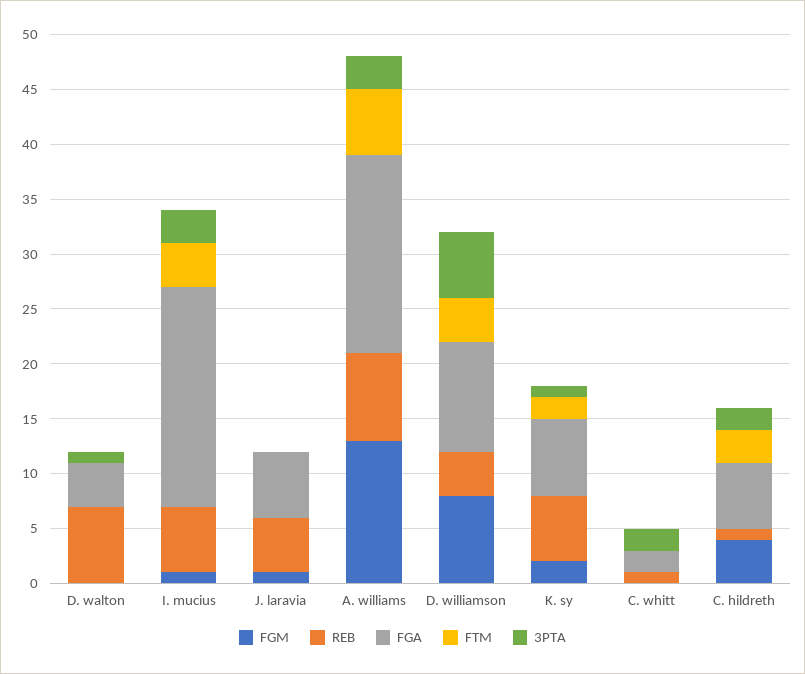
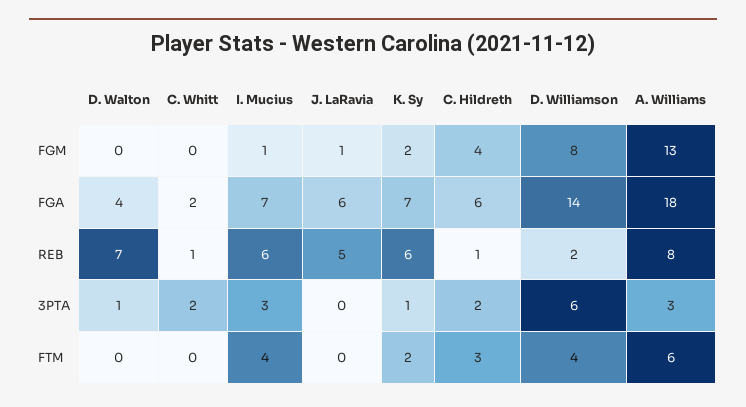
FGA, I. mucius: 20 -> 7
REB, D. williamson: 4 -> 2
FGA, D. williamson: 10 -> 14

